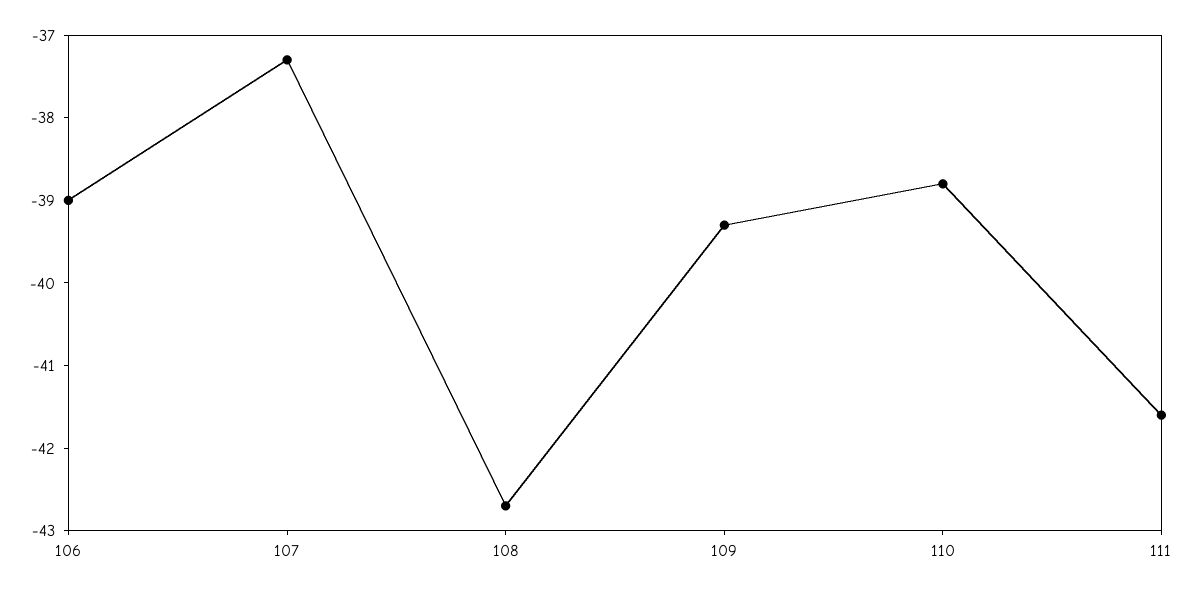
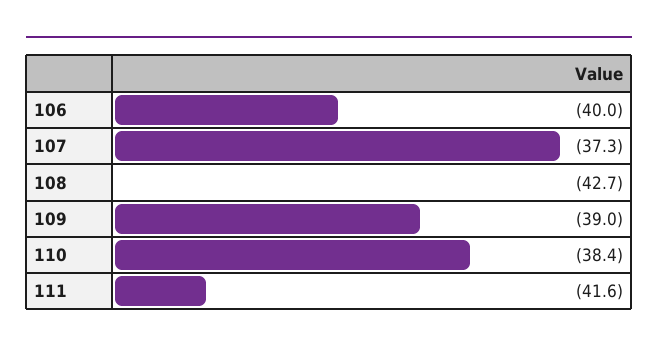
106: -39 -> -40
109: -39.3 -> -39
110: -38.8 -> -38.4

